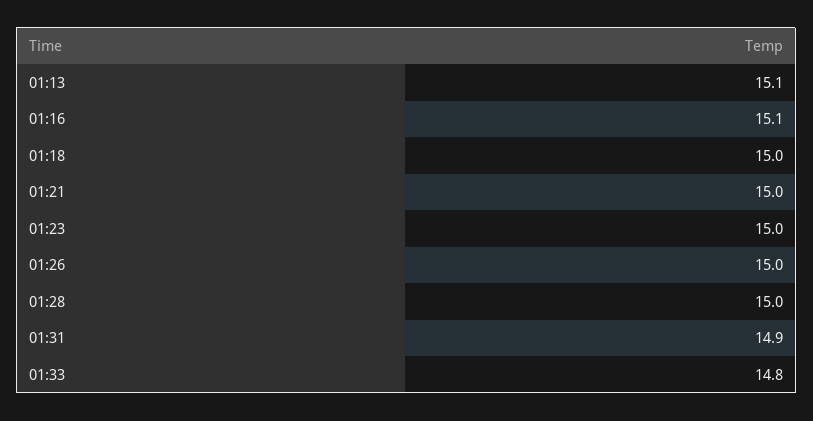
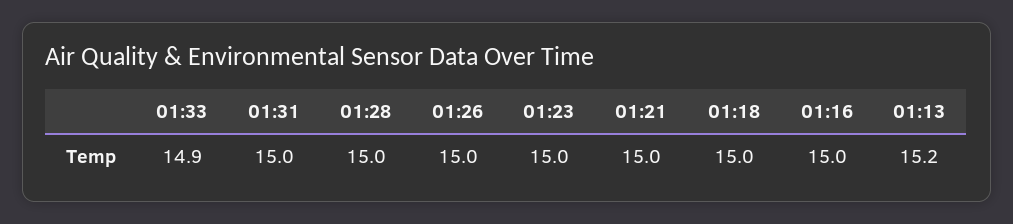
01:13: 15.1 -> 15.2
01:16: 15.1 -> 15
01:31: 14.9 -> 15
01:33: 14.8 -> 14.9

